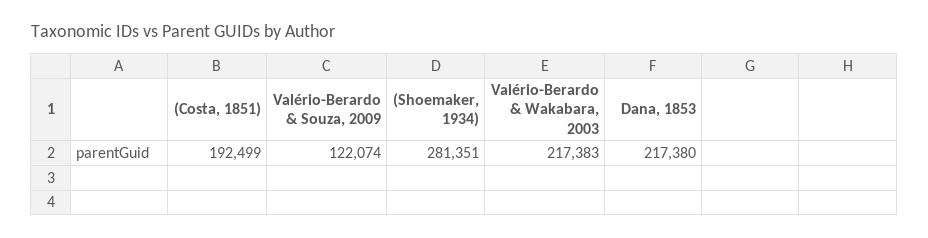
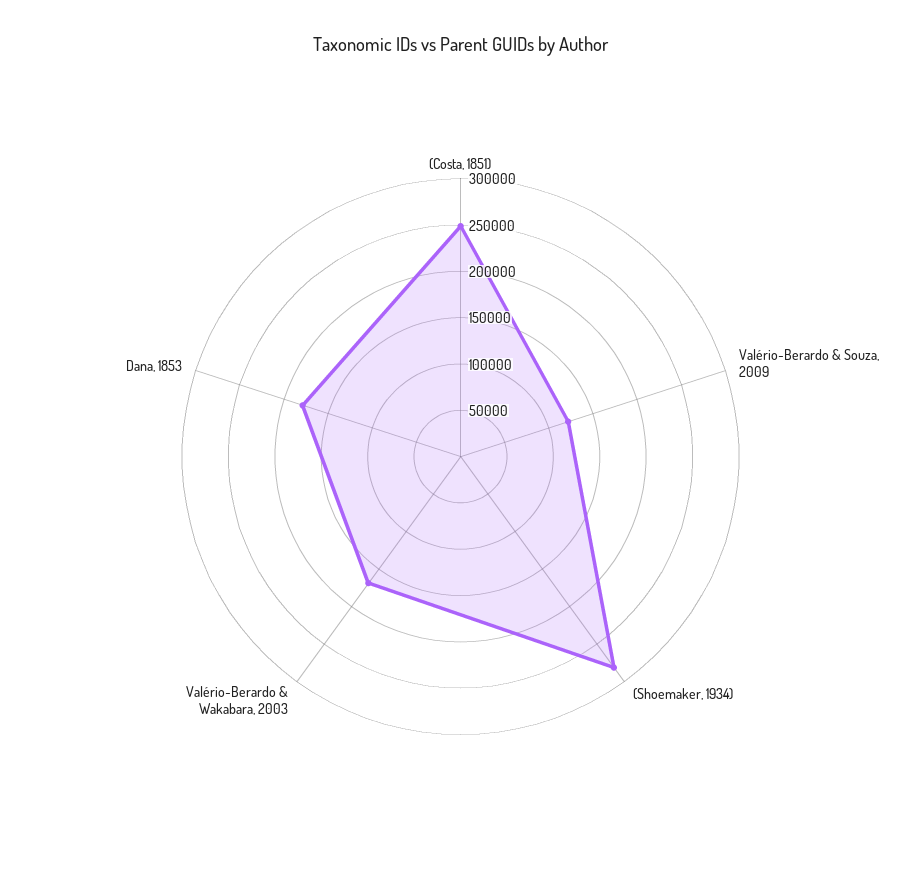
(Costa, 1851): 192499 -> 250000
Valério-Berardo & Wakabara, 2003: 217383 -> 170000
Dana, 1853: 217380 -> 180000

